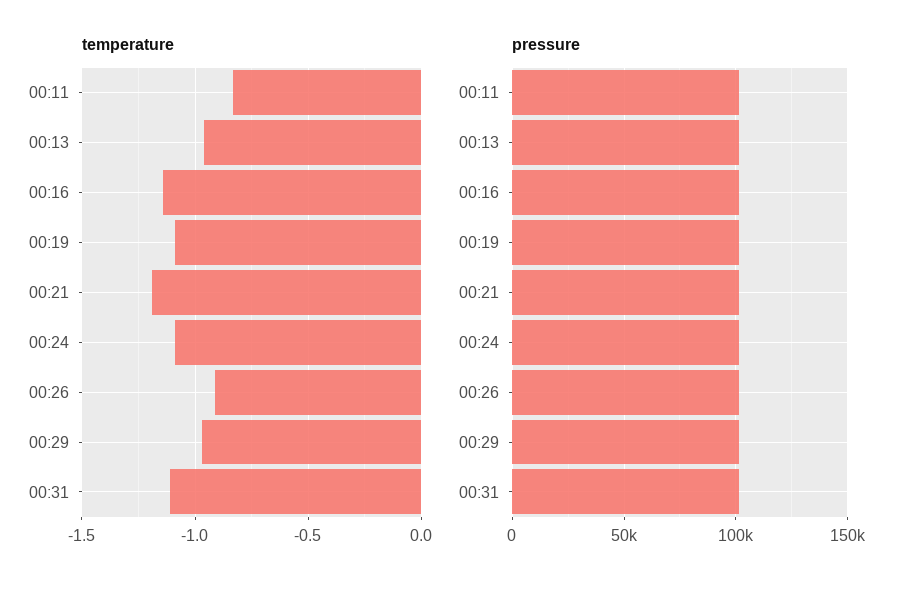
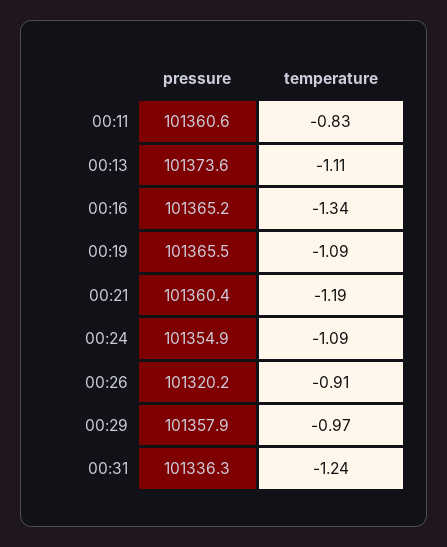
temperature, 00:13: -0.95 -> -1.11
temperature, 00:16: -1.15 -> -1.34
temperature, 00:31: -1.1 -> -1.24

